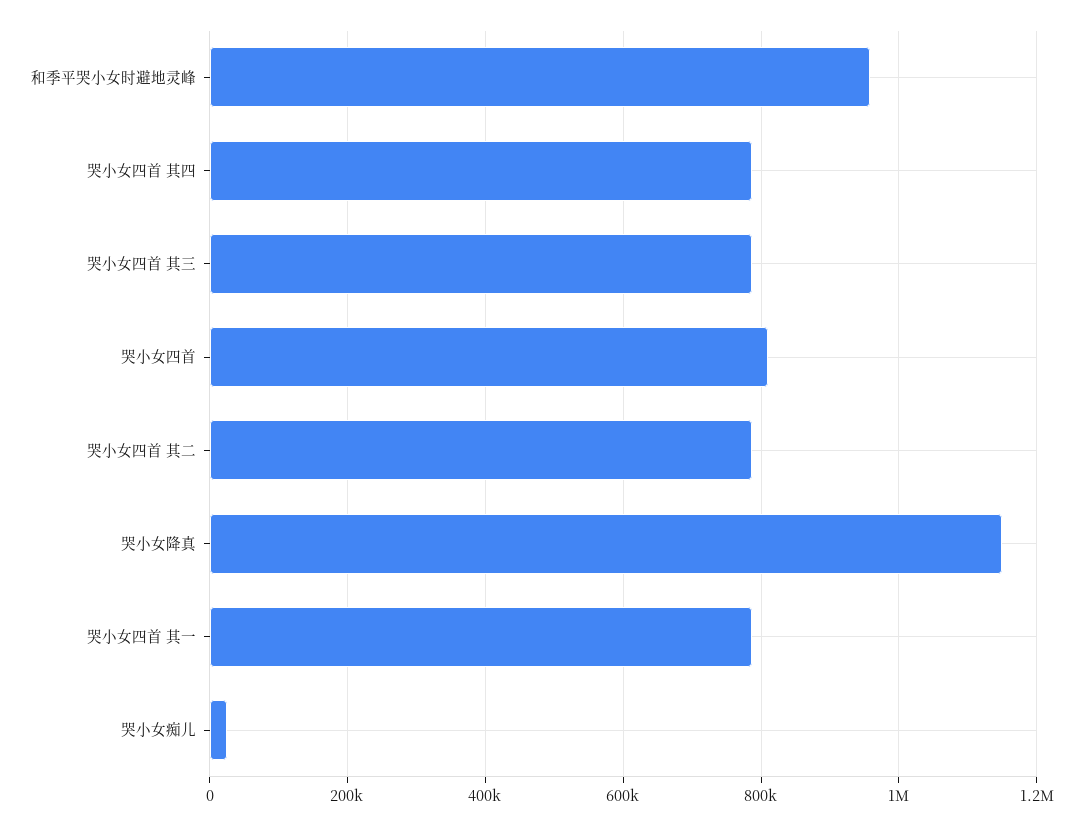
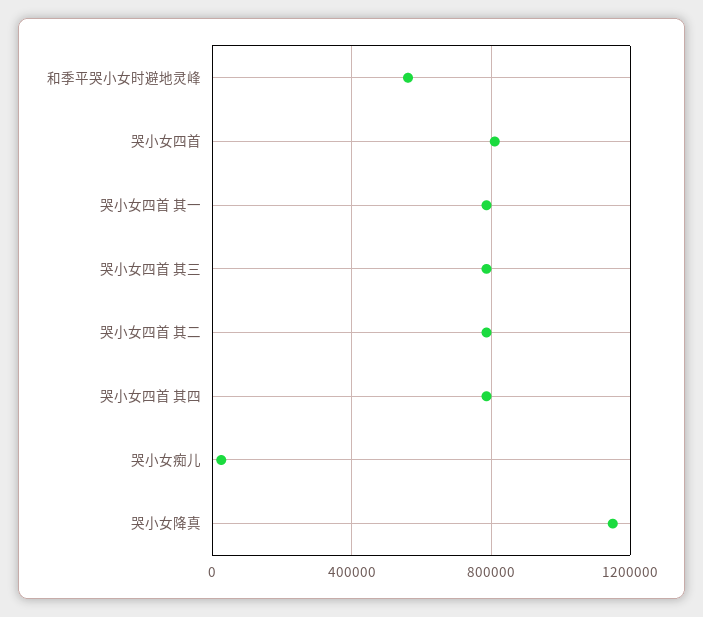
和季平哭小女时避地灵峰: 960000 -> 550000

